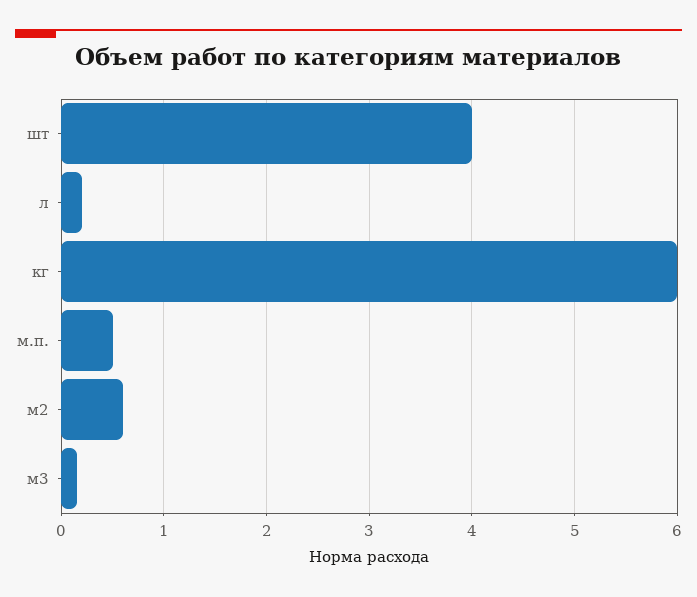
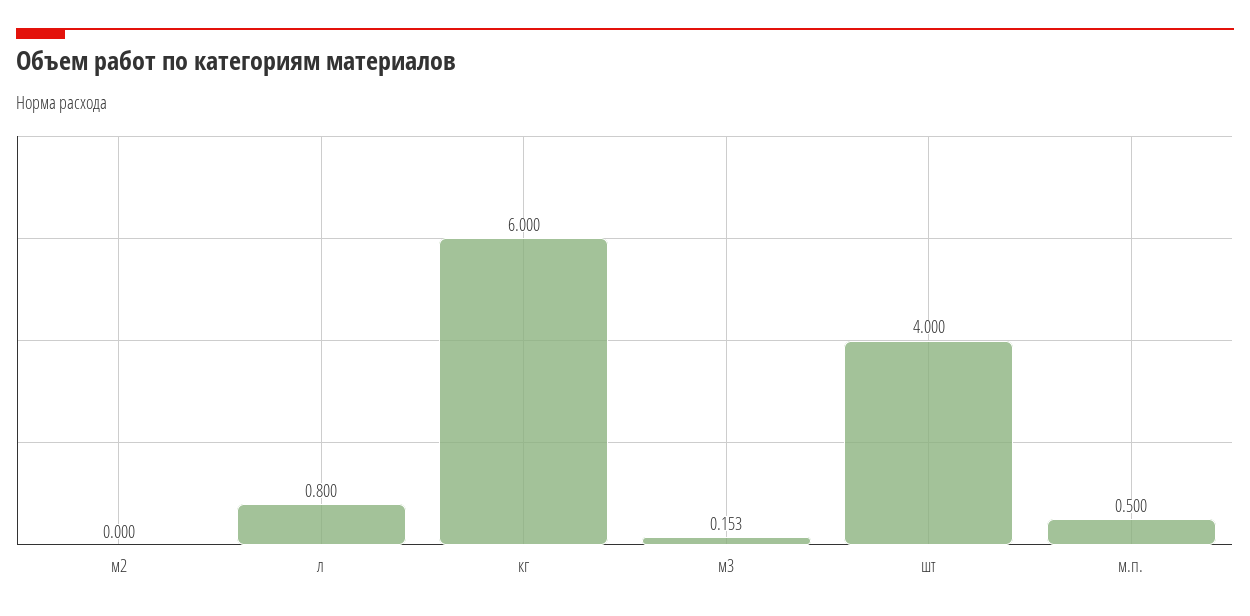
л: 0.2 -> 0.8
м2: 0.6 -> 0

